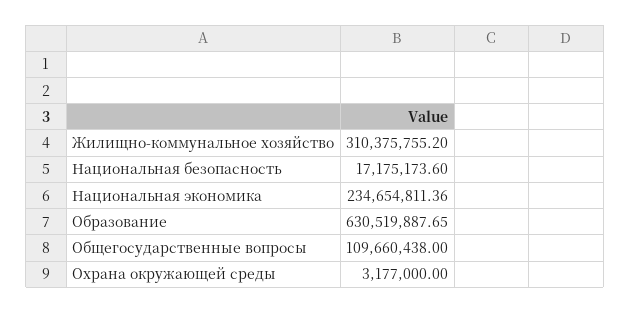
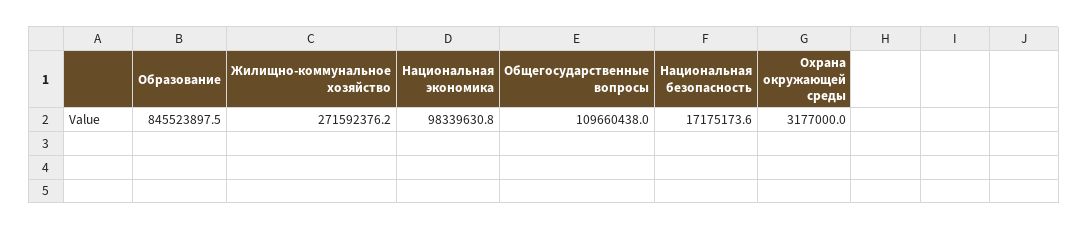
Жилищно-коммунальное хозяйство: 310375755.2 -> 271592376.2
Национальная экономика: 234654811.36 -> 98339630.8
Образование: 630519887.65 -> 845523897.5

